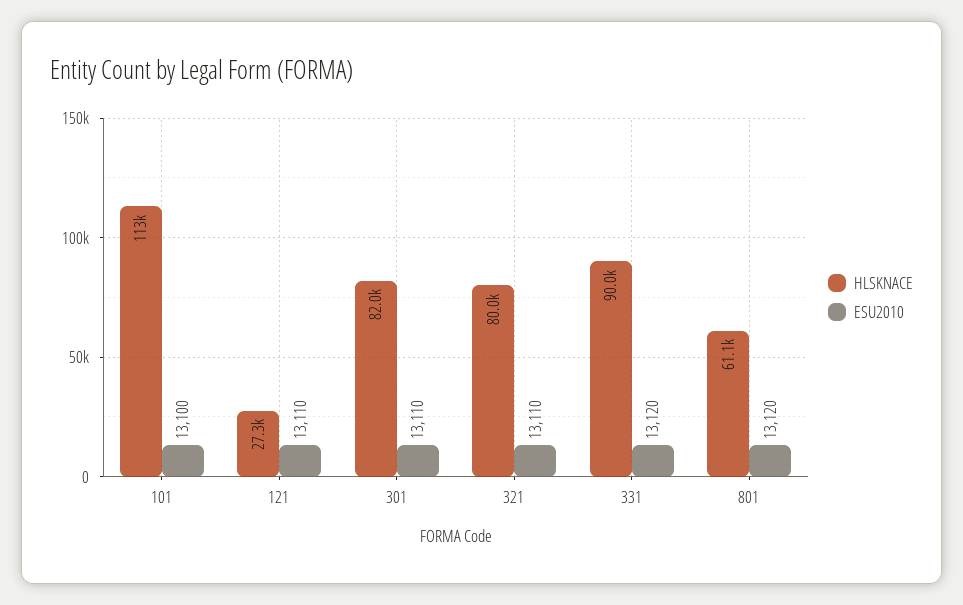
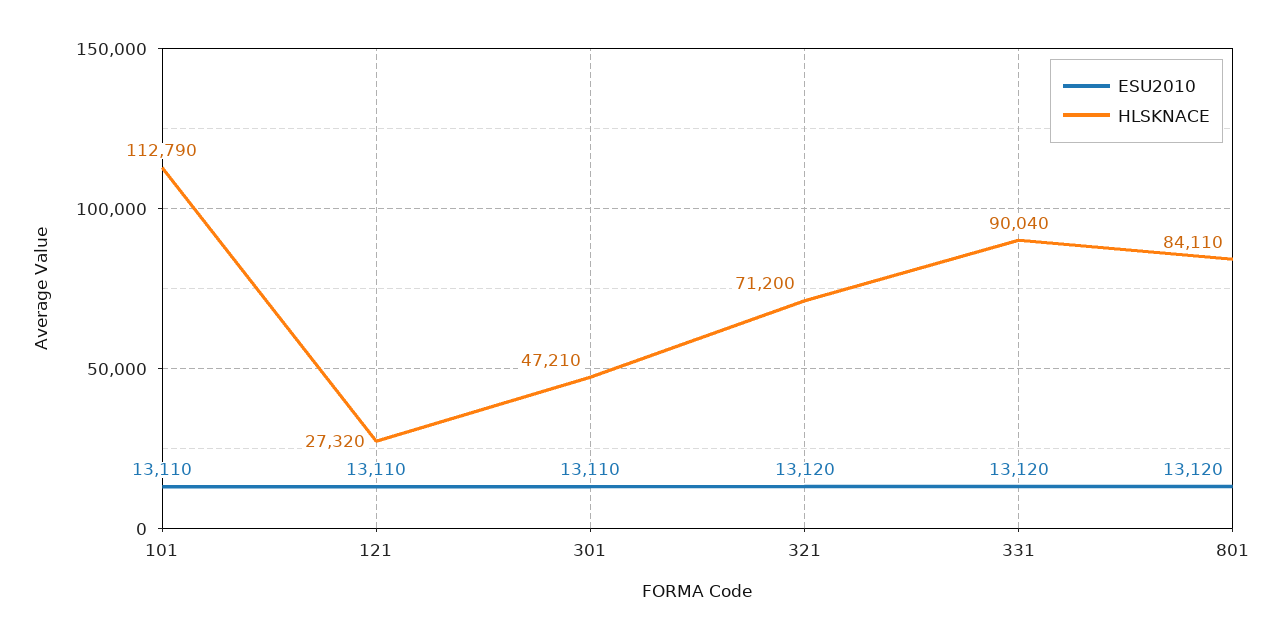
ESU2010, 101: 13100 -> 13110
HLSKNACE, 301: 82000 -> 47210
HLSKNACE, 321: 80000 -> 71200
ESU2010, 321: 13110 -> 13120
HLSKNACE, 801: 61100 -> 84110

